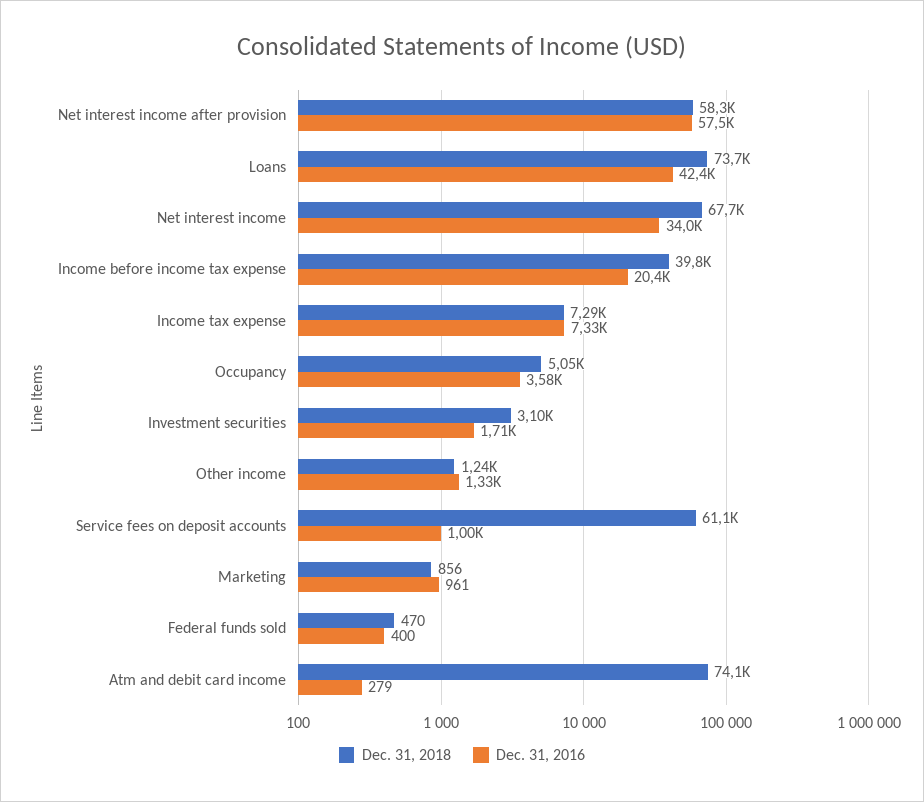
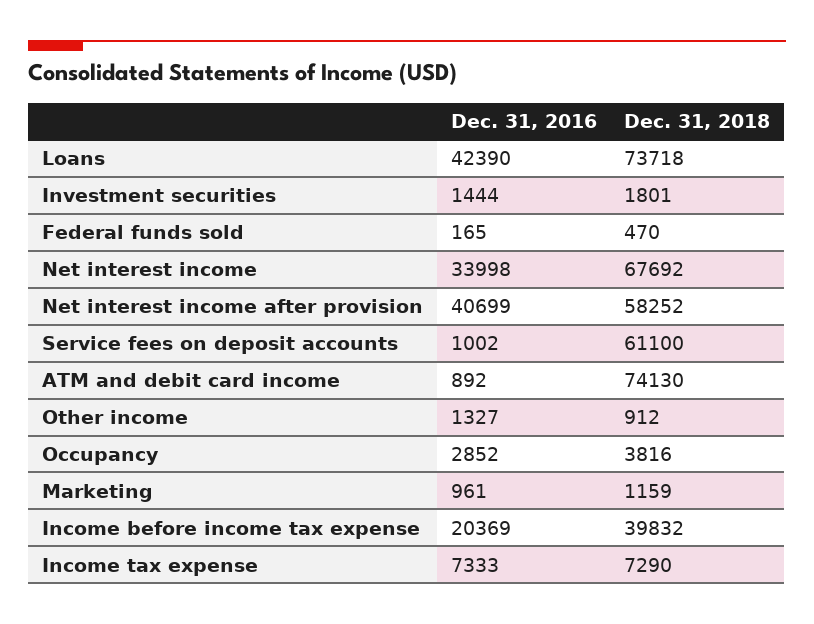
Dec. 31, 2016, Net interest income after provision: 57500 -> 40699
Dec. 31, 2018, Occupancy: 5050 -> 3816
Dec. 31, 2016, Occupancy: 3580 -> 2852
Dec. 31, 2018, Investment securities: 3100 -> 1801
Dec. 31, 2016, Investment securities: 1710 -> 1444
Dec. 31, 2018, Other income: 1240 -> 912
Dec. 31, 2018, Marketing: 856 -> 1159
Dec. 31, 2016, Federal funds sold: 400 -> 165
Dec. 31, 2016, Atm and debit card income: 279 -> 892

